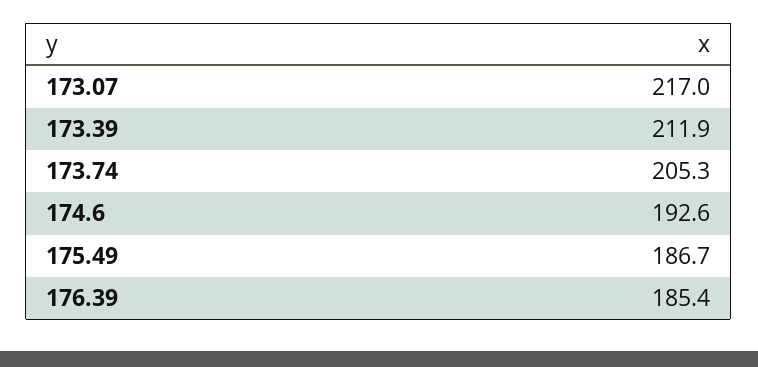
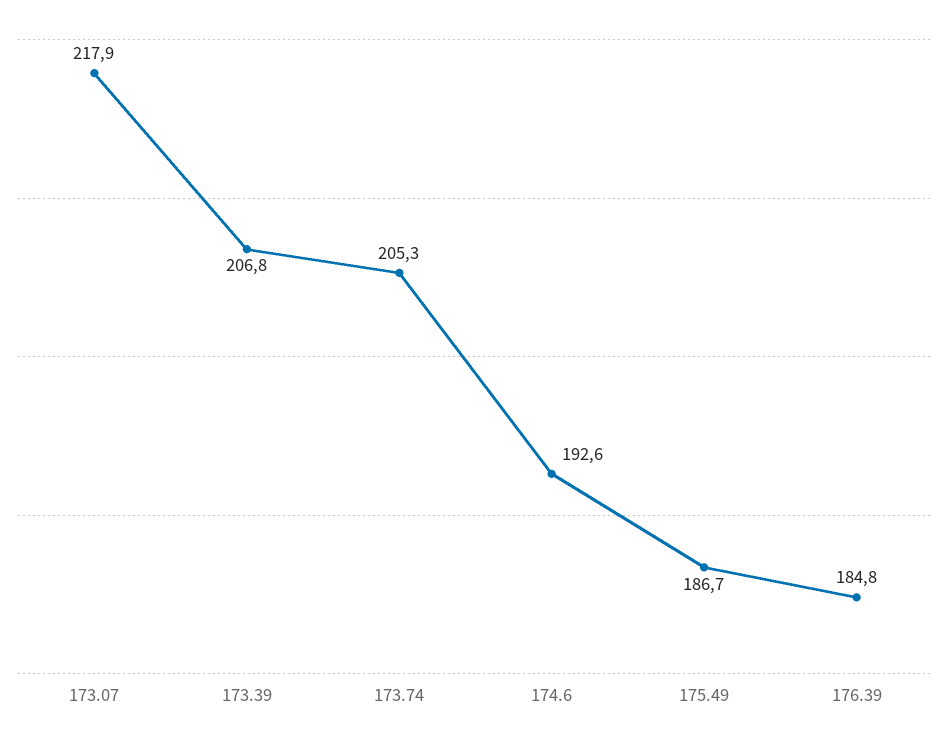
173.07: 217 -> 217.9
173.39: 211.9 -> 206.8
176.39: 185.4 -> 184.8

